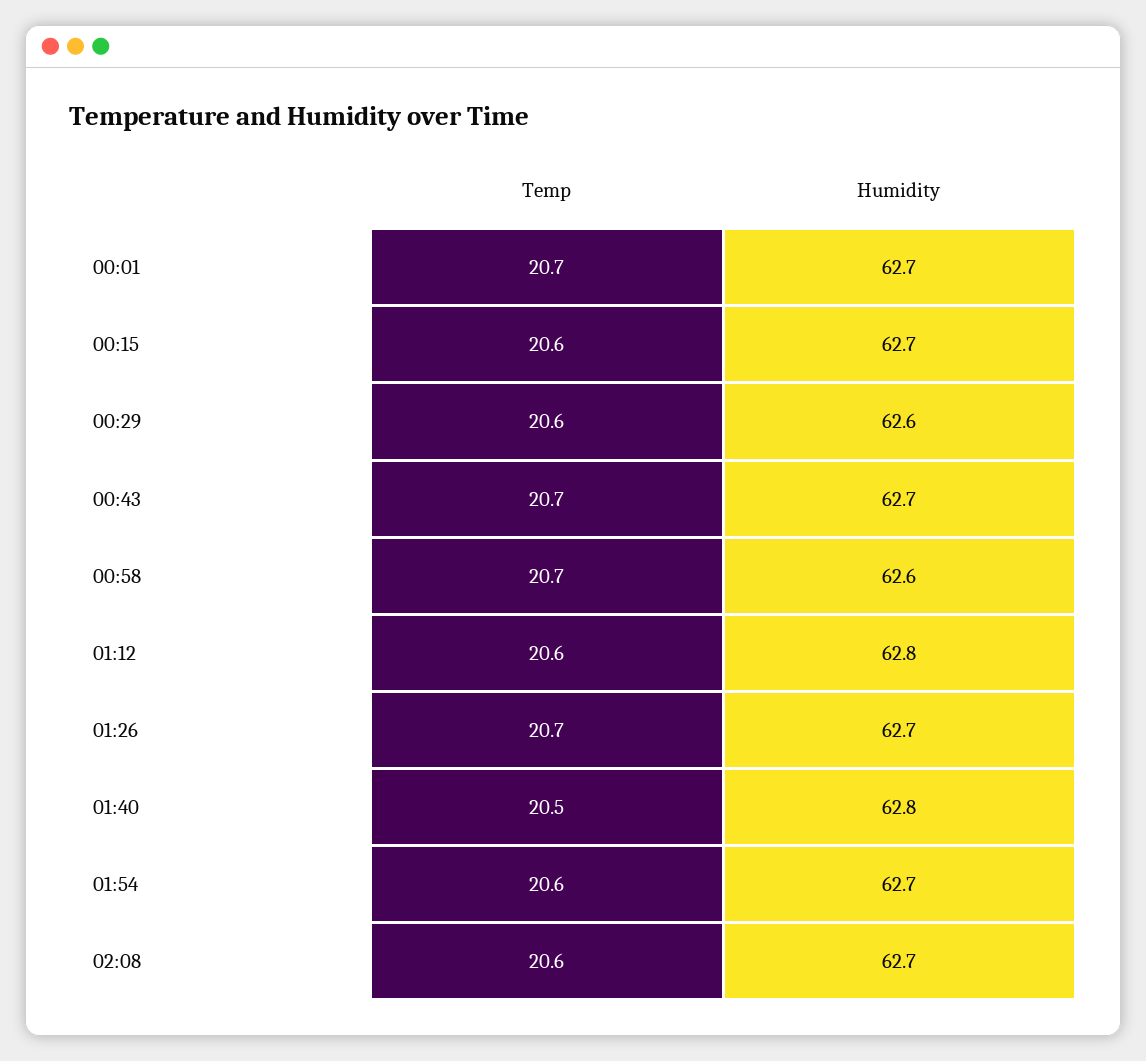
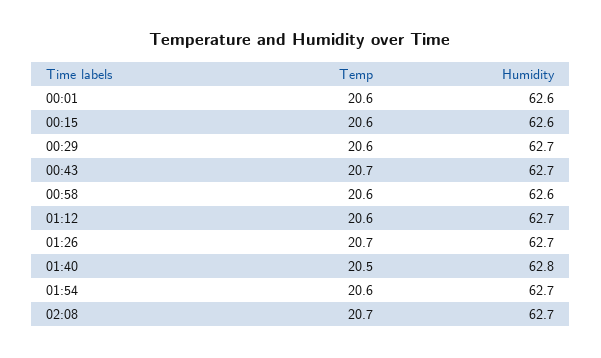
Temp, 00:01: 20.7 -> 20.6
Humidity, 00:01: 62.7 -> 62.6
Humidity, 00:15: 62.7 -> 62.6
Humidity, 00:29: 62.6 -> 62.7
Temp, 00:58: 20.7 -> 20.6
Humidity, 01:12: 62.8 -> 62.7
Temp, 02:08: 20.6 -> 20.7

